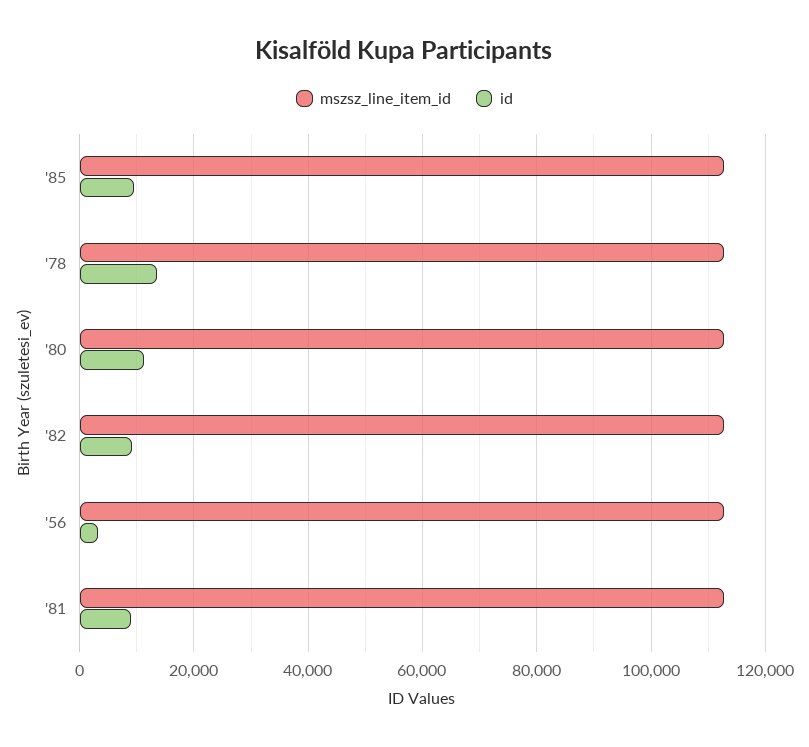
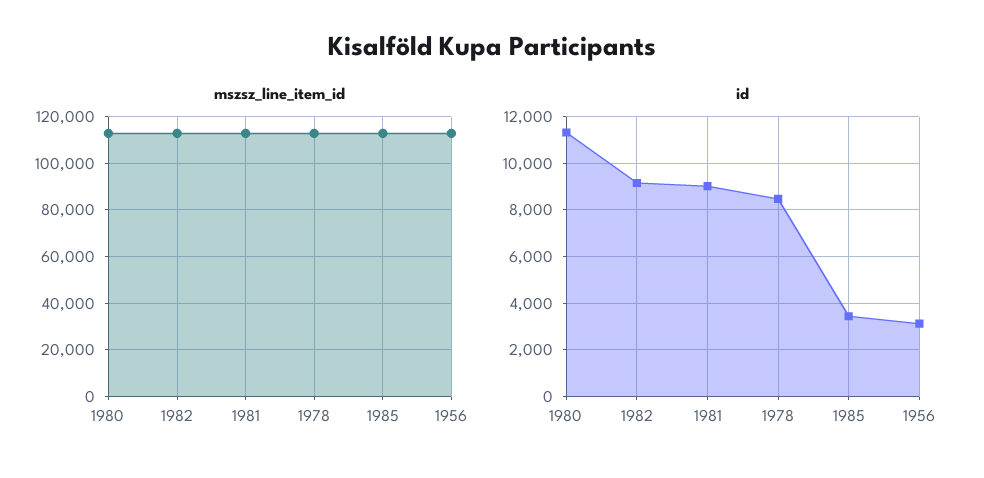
id, '85: 10000 -> 3500
id, '78: 14000 -> 8500

